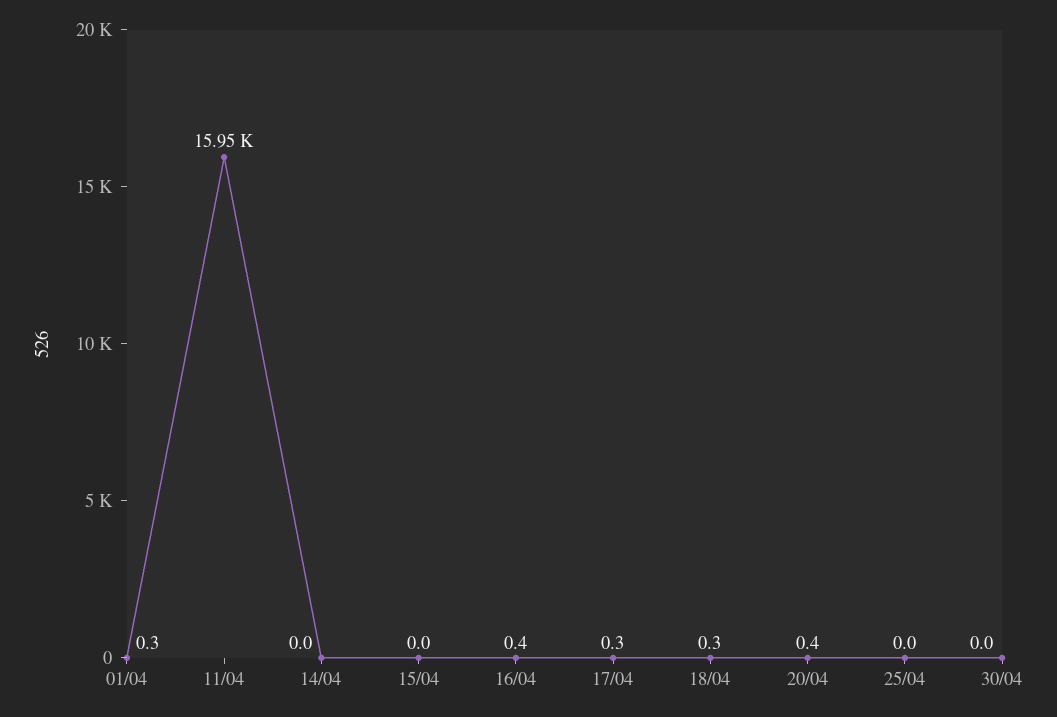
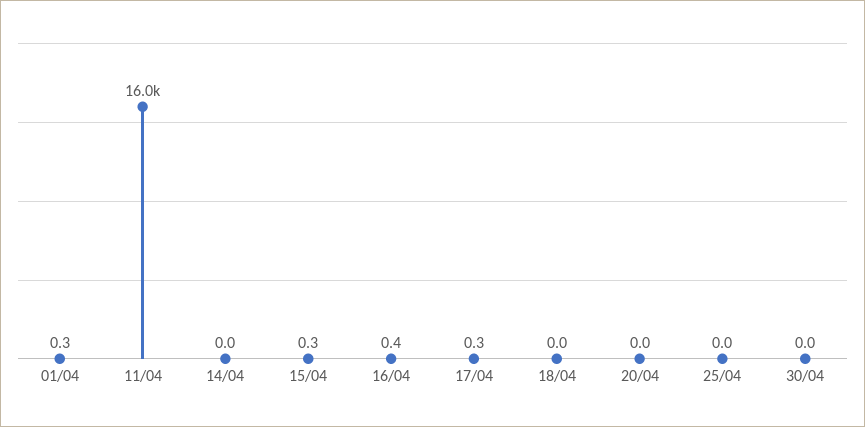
15/04: 0 -> 0.3
18/04: 0.3 -> 0
20/04: 0.4 -> 0

